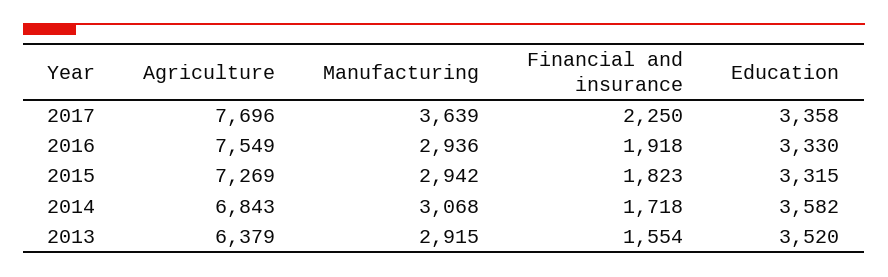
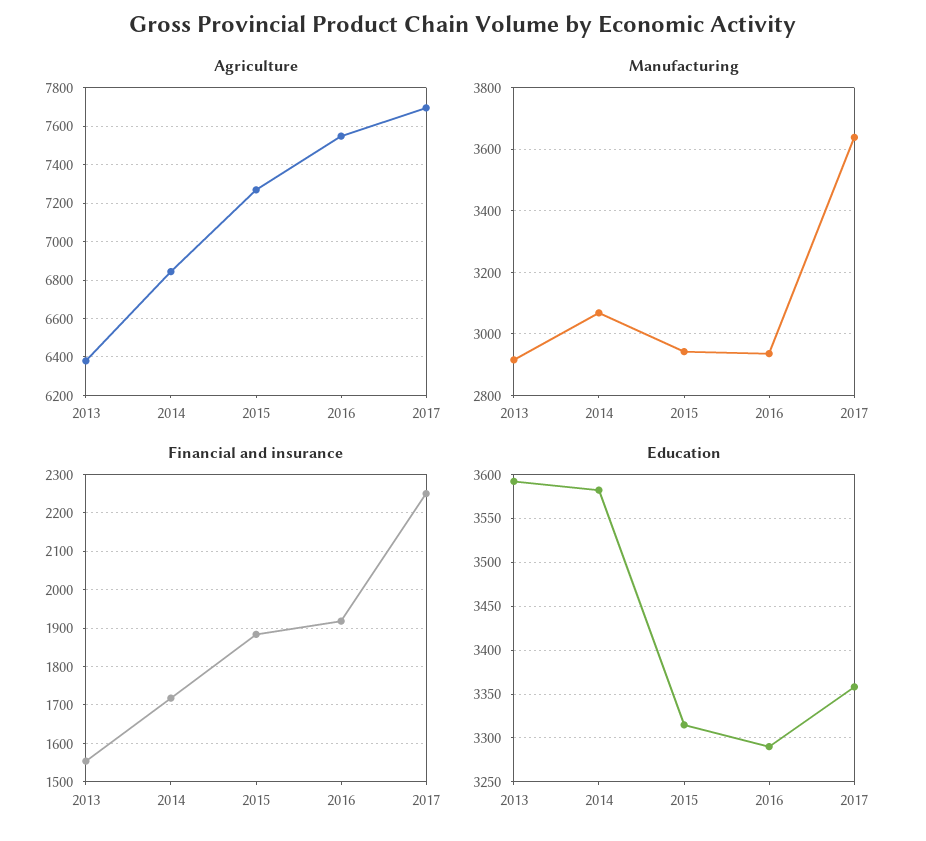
Education, 2016: 3330 -> 3290
Financial and insurance, 2015: 1823 -> 1880
Education, 2013: 3520 -> 3590

